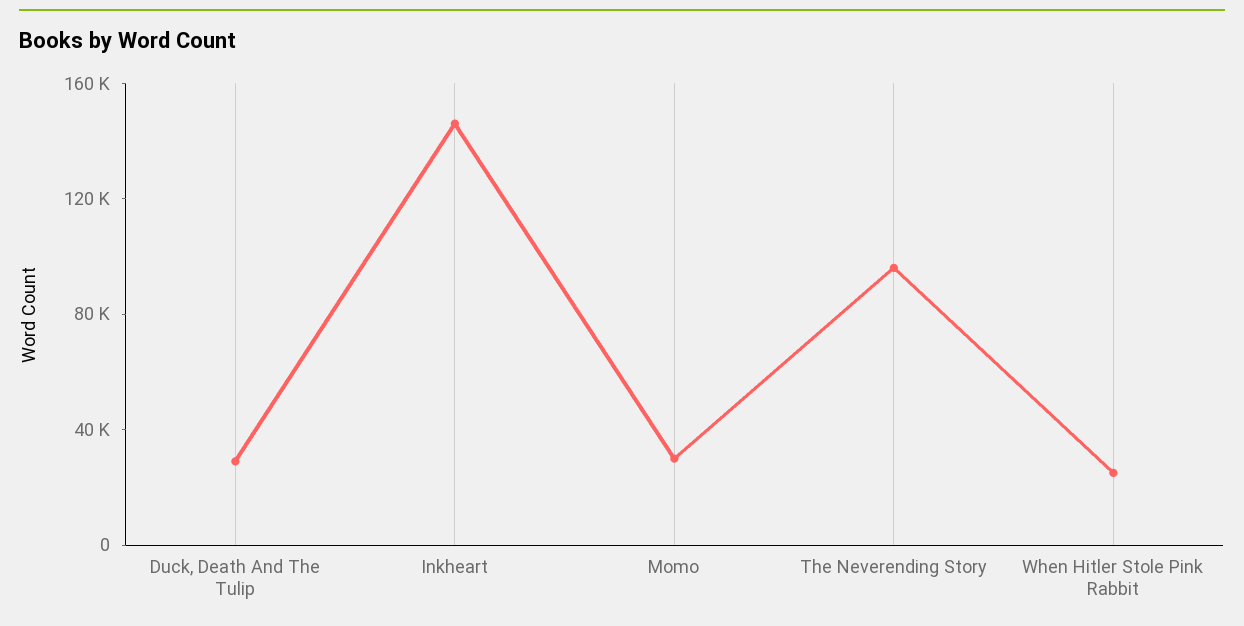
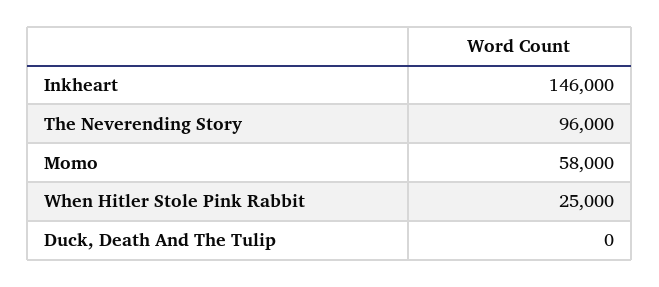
Duck, Death And The Tulip: 30000 -> 0
Momo: 30000 -> 58000

